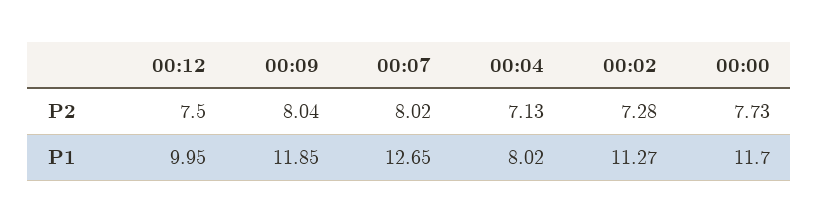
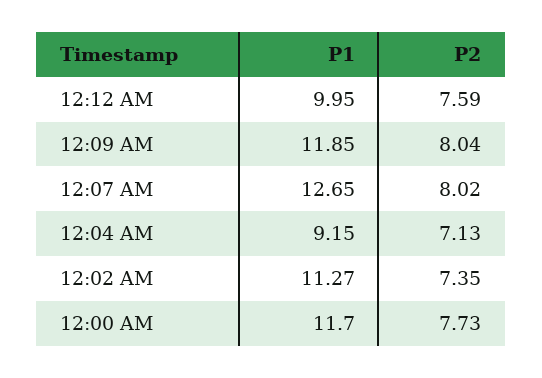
00:12, P2: 7.5 -> 7.59
00:02, P2: 7.28 -> 7.35
00:04, P1: 8.02 -> 9.15

